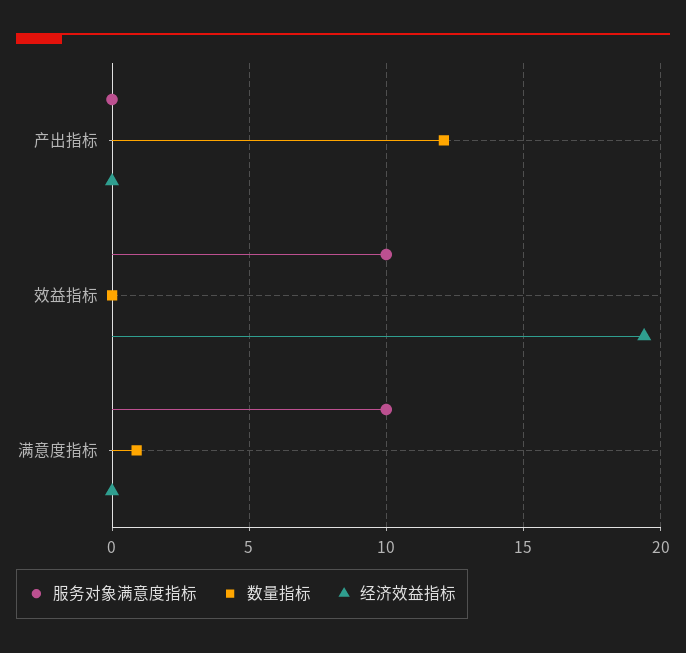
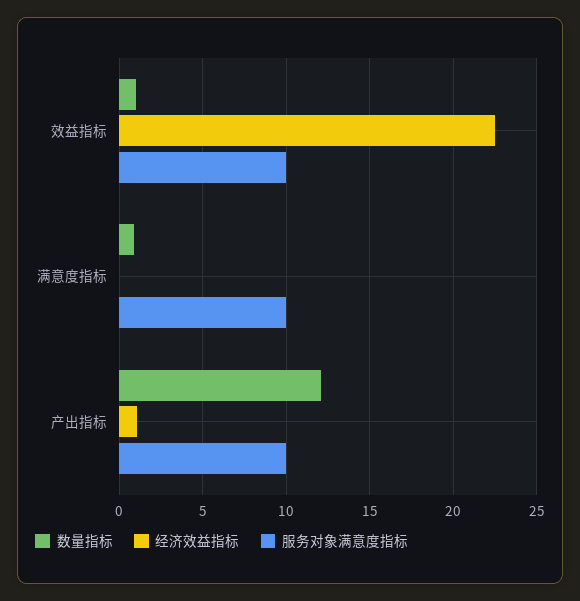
服务对象满意度指标, 产出指标: 0 -> 10
经济效益指标, 产出指标: 0 -> 1
数量指标, 效益指标: 0 -> 1
经济效益指标, 效益指标: 19.5 -> 22.5

